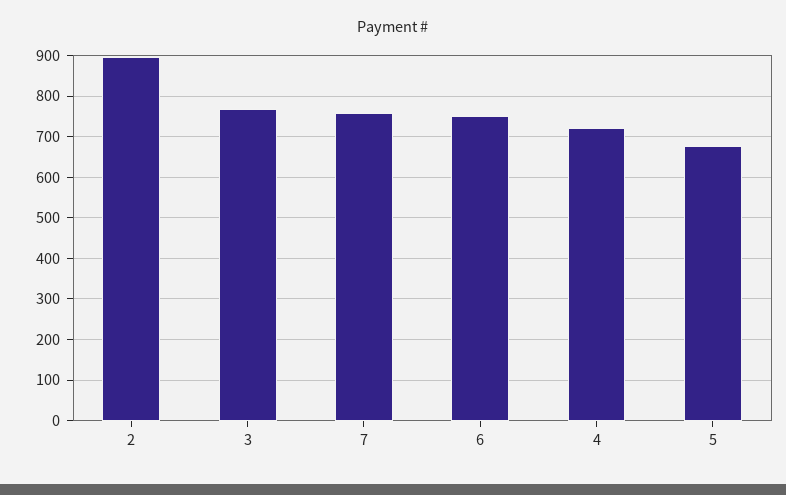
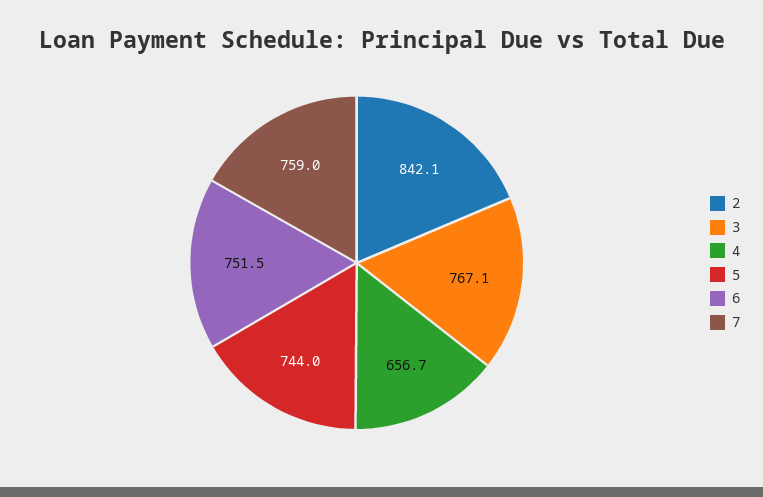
2: 900 -> 842.1
4: 720 -> 656.7
5: 680 -> 744

